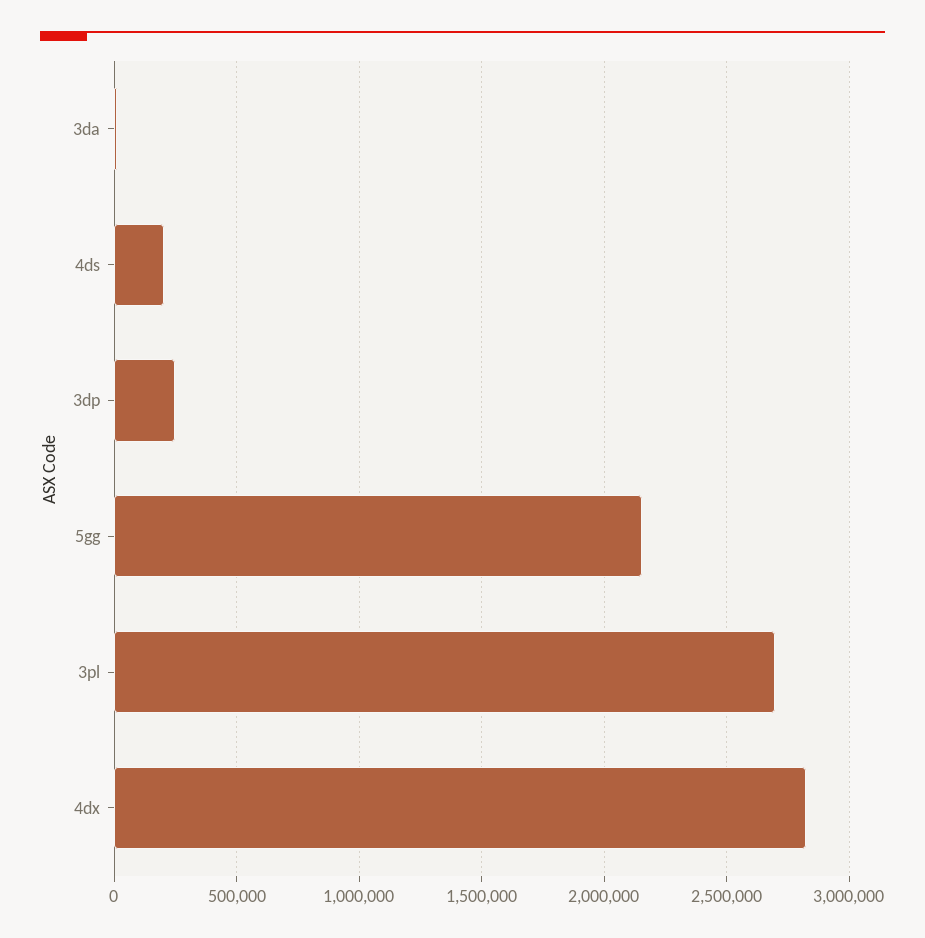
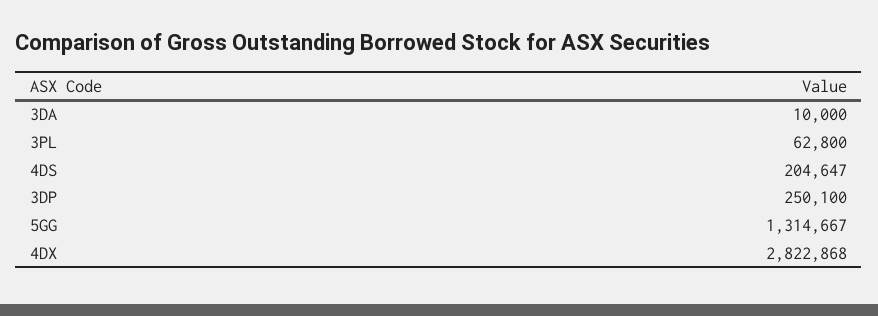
5gg: 2150000 -> 1314667
3pl: 2700000 -> 62800

